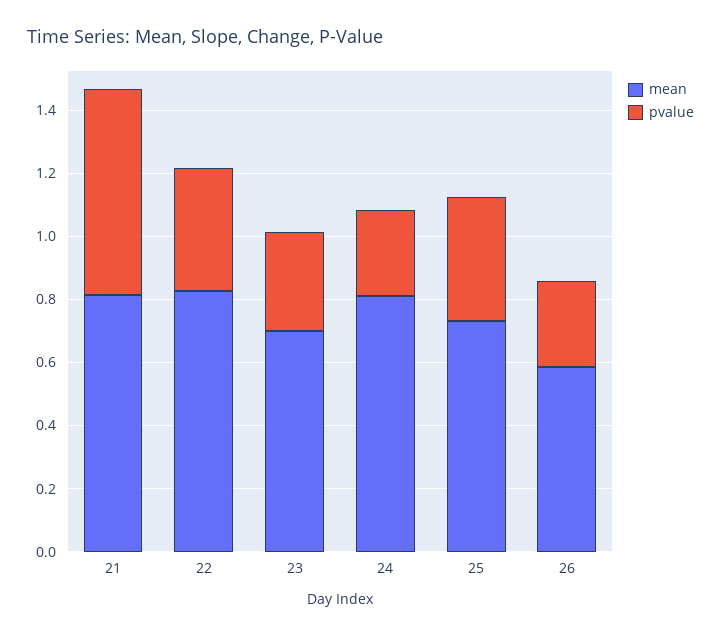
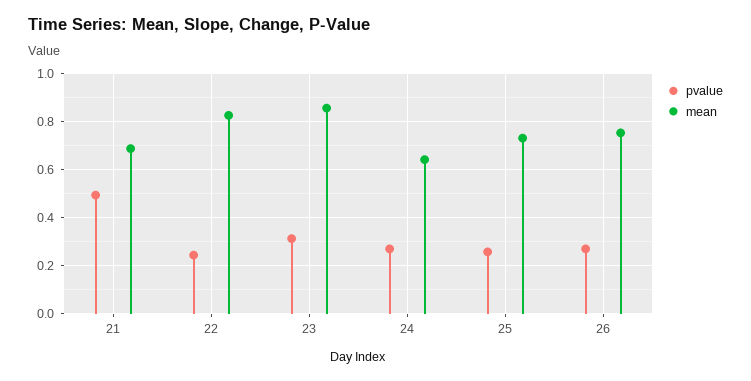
mean, 21: 0.8 -> 0.7
pvalue, 21: 0.65 -> 0.5
pvalue, 22: 0.4 -> 0.25
mean, 23: 0.7 -> 0.85
mean, 24: 0.8 -> 0.65
pvalue, 25: 0.4 -> 0.25
mean, 26: 0.6 -> 0.75

